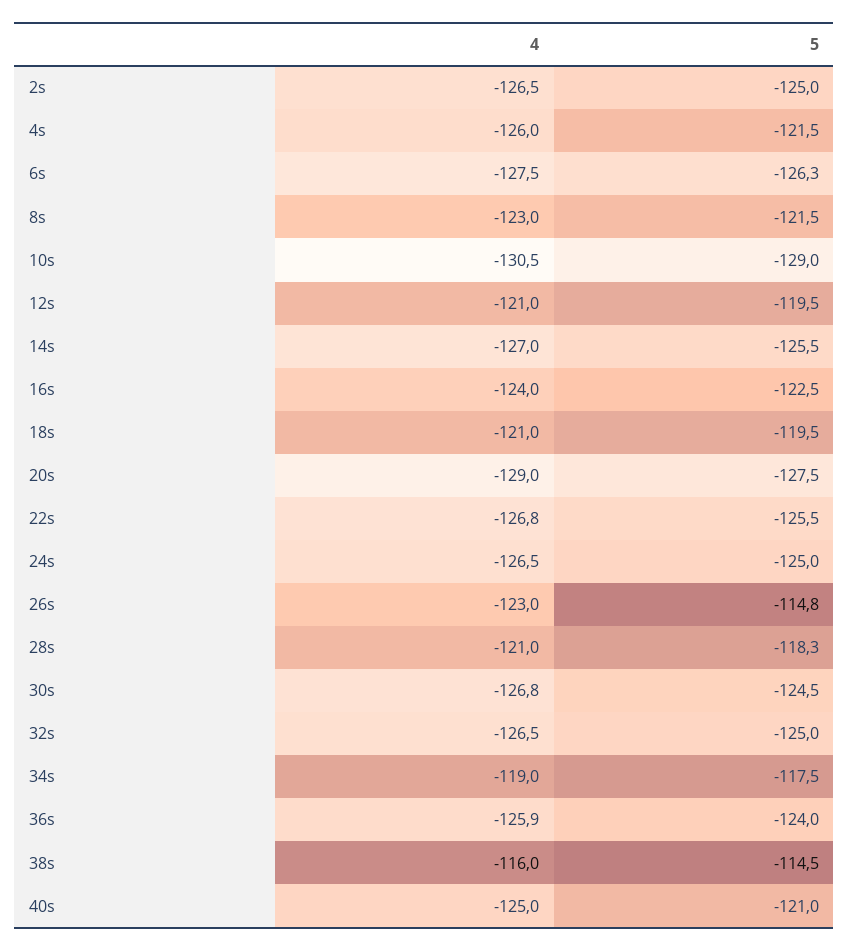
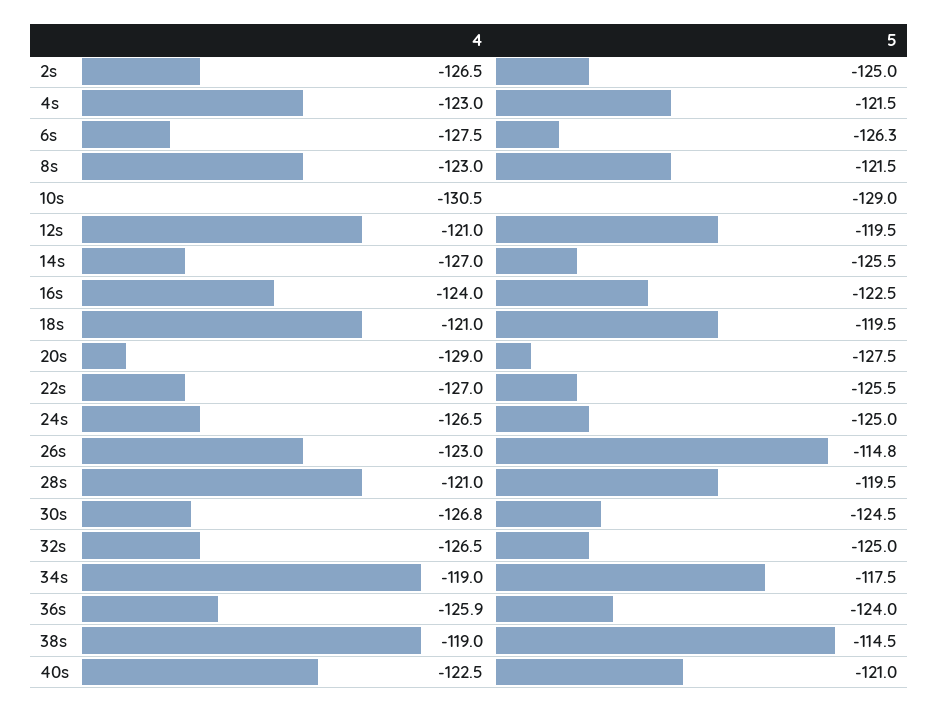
4, 4s: -126 -> -123
4, 22s: -126.8 -> -127
5, 28s: -118.3 -> -119.5
4, 38s: -116 -> -119
4, 40s: -125 -> -122.5

